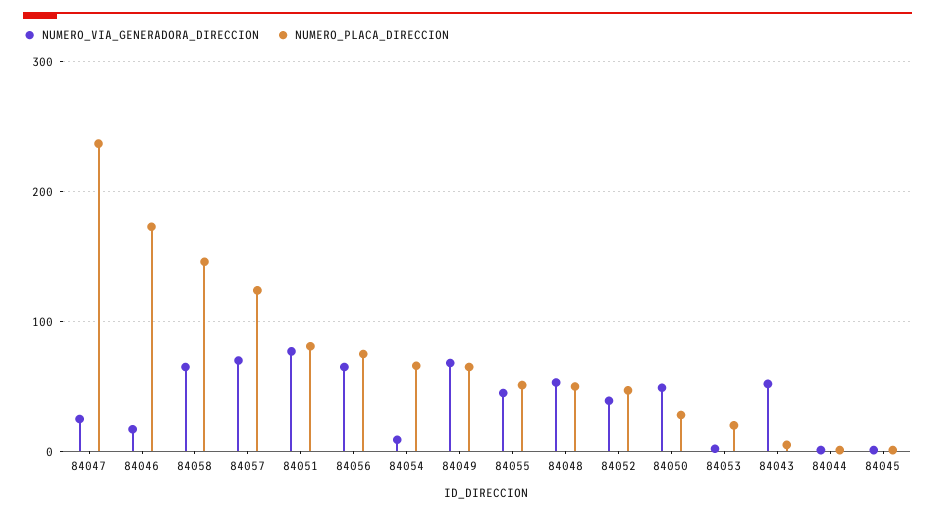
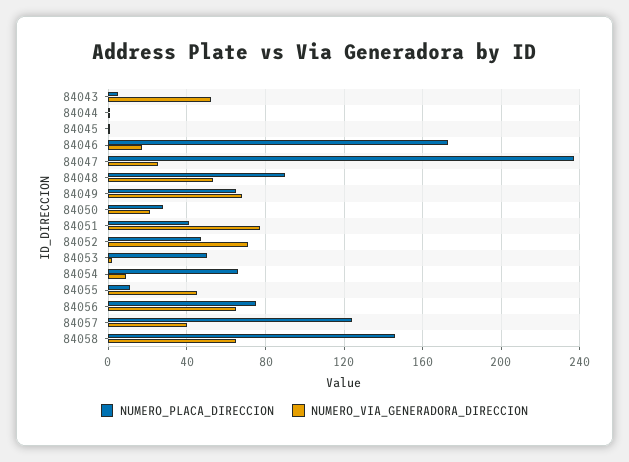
NUMERO_VIA_GENERADORA_DIRECCION, 84057: 70 -> 40
NUMERO_PLACA_DIRECCION, 84051: 80 -> 40
NUMERO_PLACA_DIRECCION, 84055: 50 -> 10
NUMERO_PLACA_DIRECCION, 84048: 50 -> 90
NUMERO_VIA_GENERADORA_DIRECCION, 84052: 40 -> 70
NUMERO_VIA_GENERADORA_DIRECCION, 84050: 50 -> 20
NUMERO_PLACA_DIRECCION, 84053: 20 -> 50

